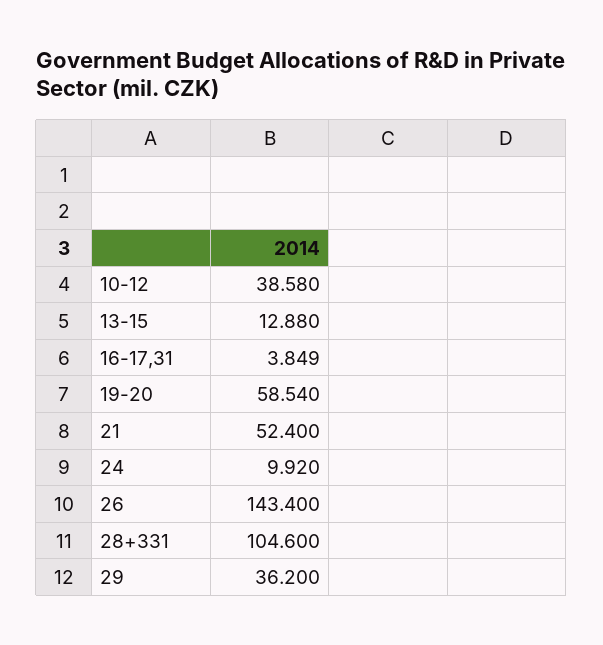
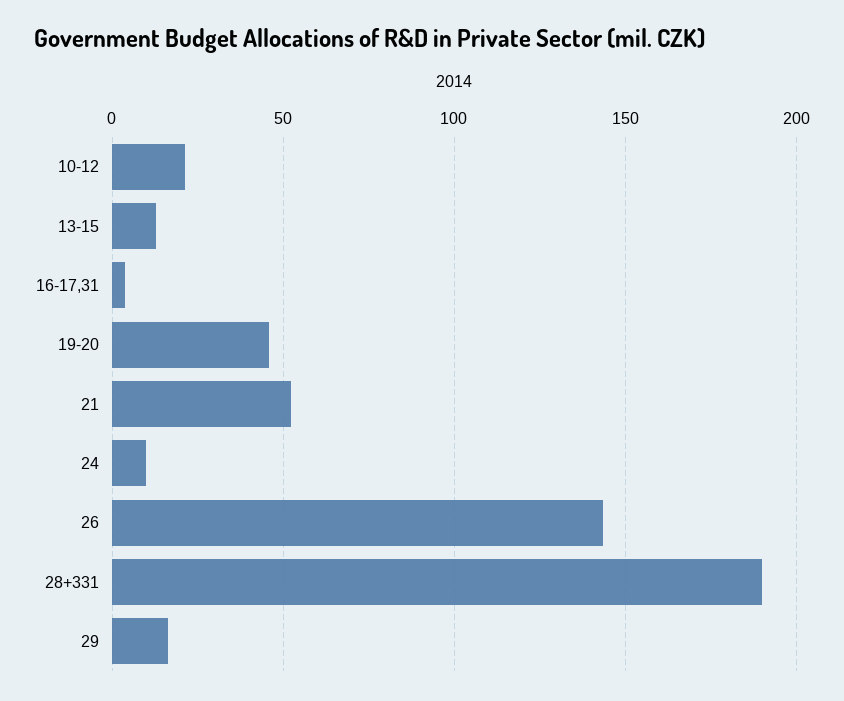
10-12: 38.58 -> 20
19-20: 58.54 -> 45
28+331: 104.6 -> 190
29: 36.2 -> 15

